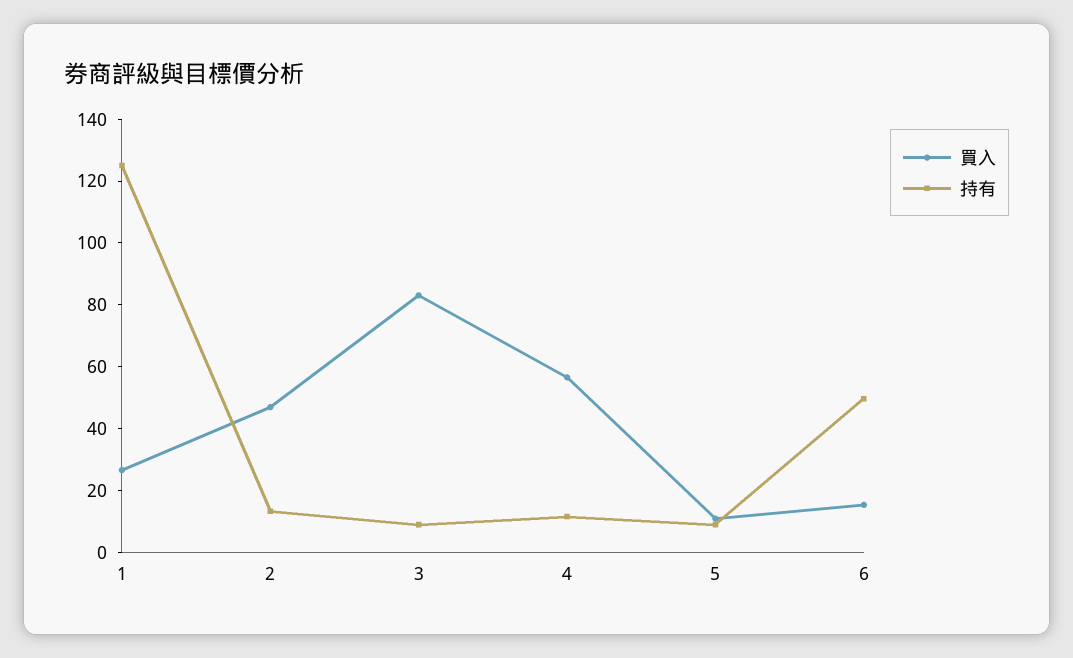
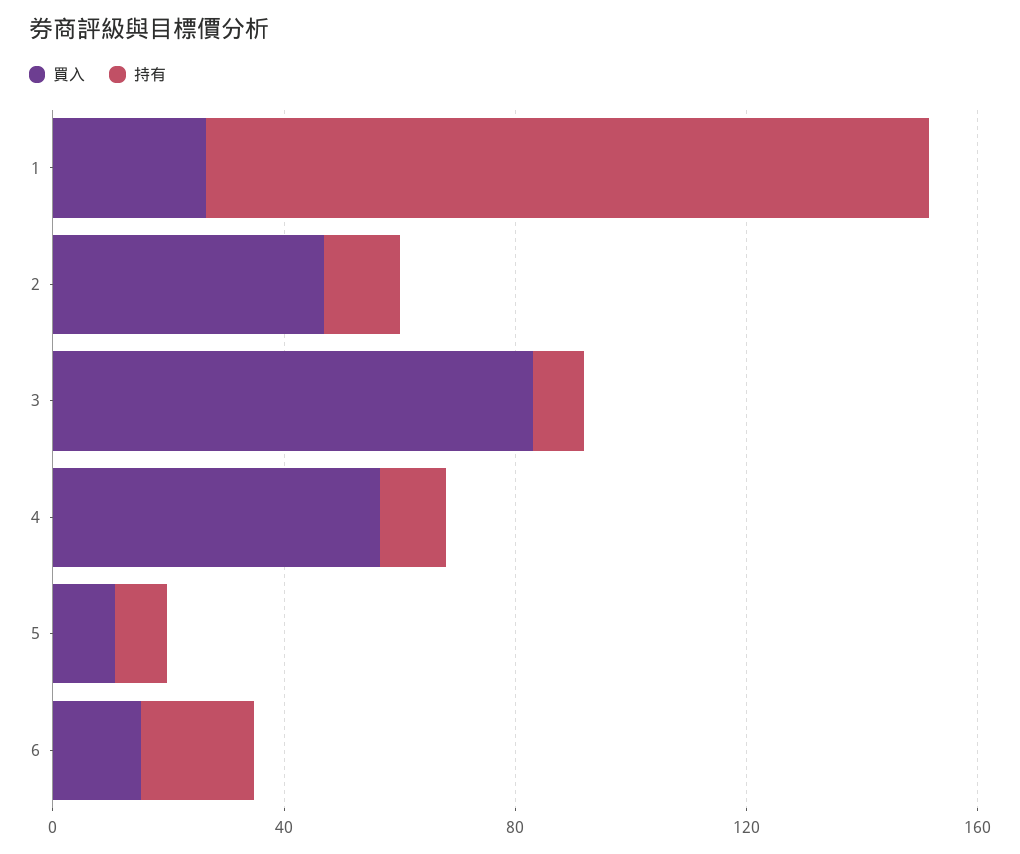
持有, 6: 50 -> 20

